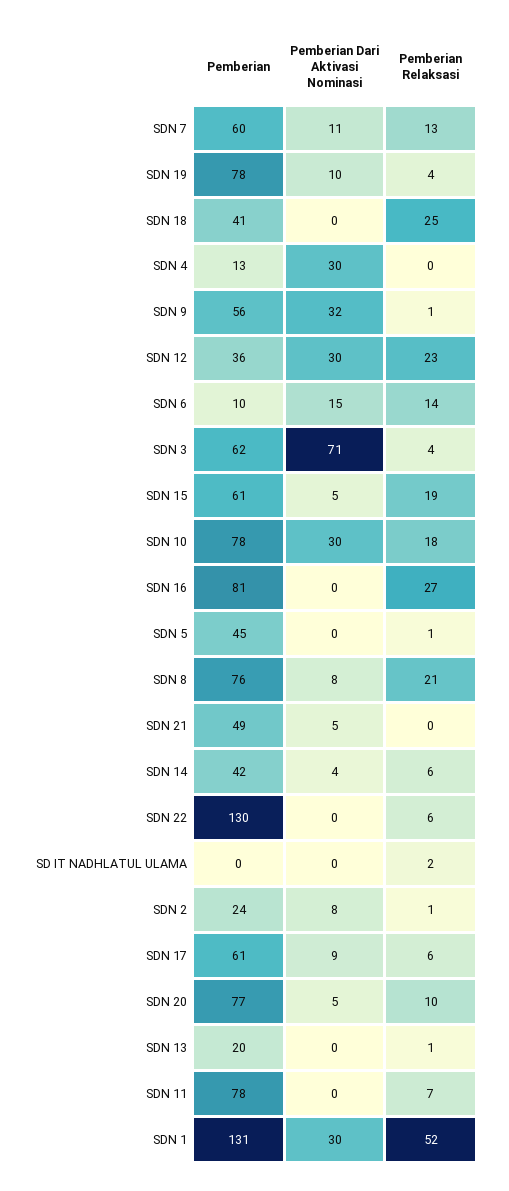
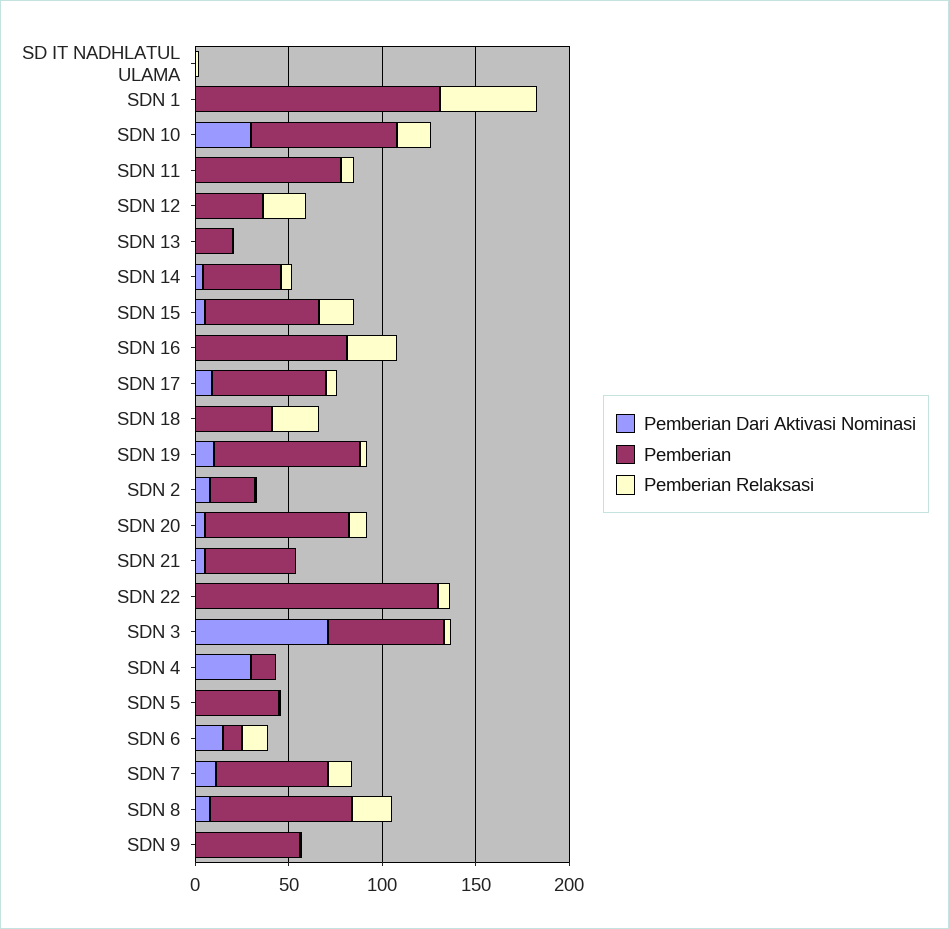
Pemberian Dari Aktivasi Nominasi, SDN 9: 32 -> 0
Pemberian Dari Aktivasi Nominasi, SDN 12: 30 -> 0
Pemberian Dari Aktivasi Nominasi, SDN 1: 30 -> 0

